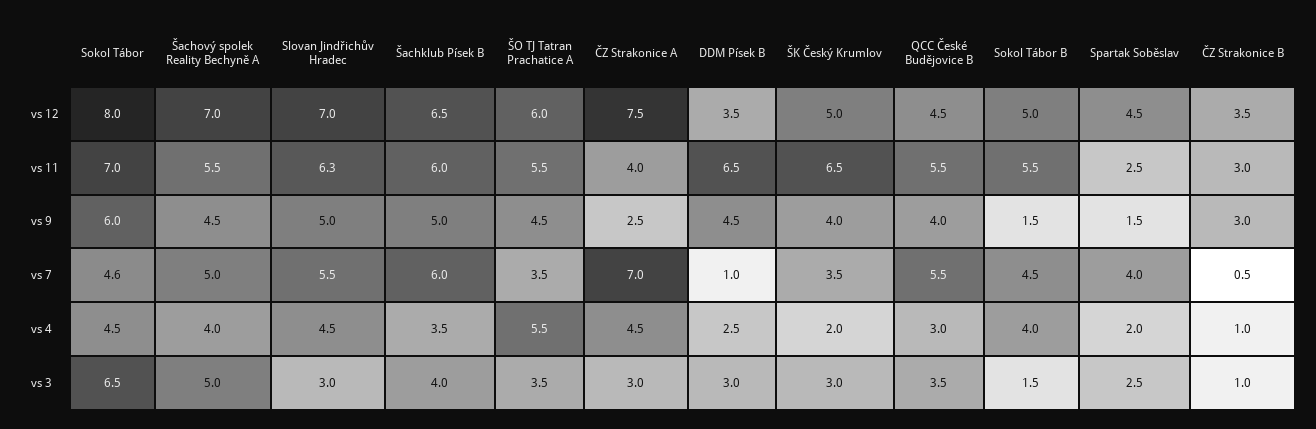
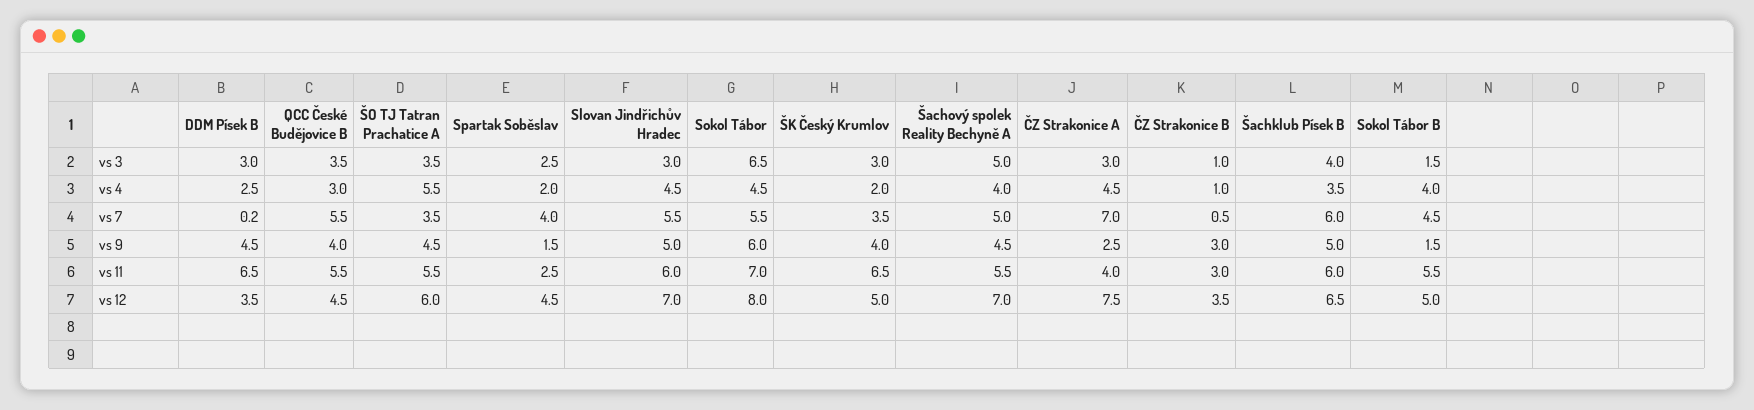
Slovan Jindřichův Hradec, vs 11: 6.3 -> 6
Sokol Tábor, vs 7: 4.6 -> 5.5
DDM Písek B, vs 7: 1 -> 0.2

